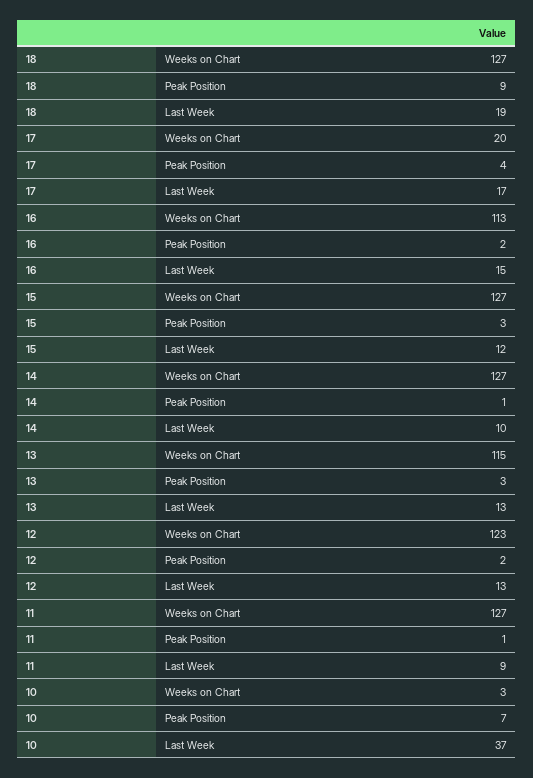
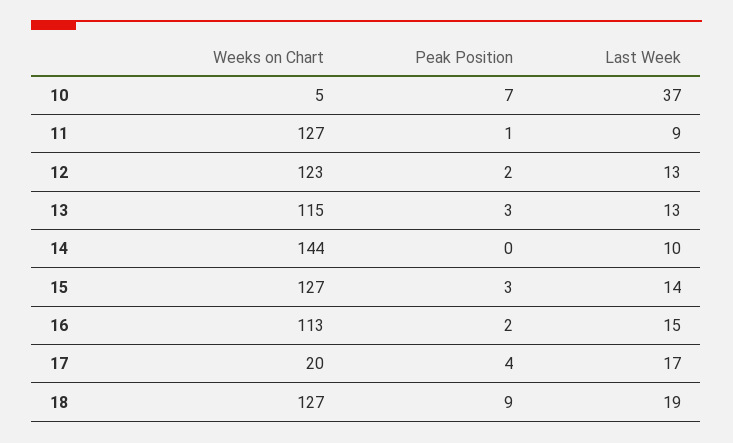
15, Last Week: 12 -> 14
14, Weeks on Chart: 127 -> 144
14, Peak Position: 1 -> 0
10, Weeks on Chart: 3 -> 5

